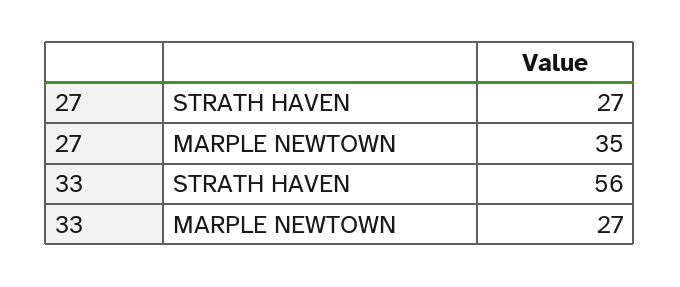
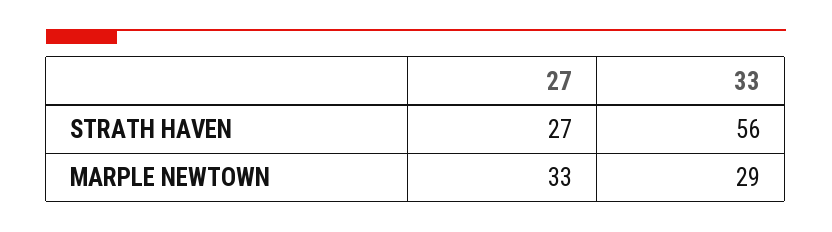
27, MARPLE NEWTOWN: 35 -> 33
33, MARPLE NEWTOWN: 27 -> 29

